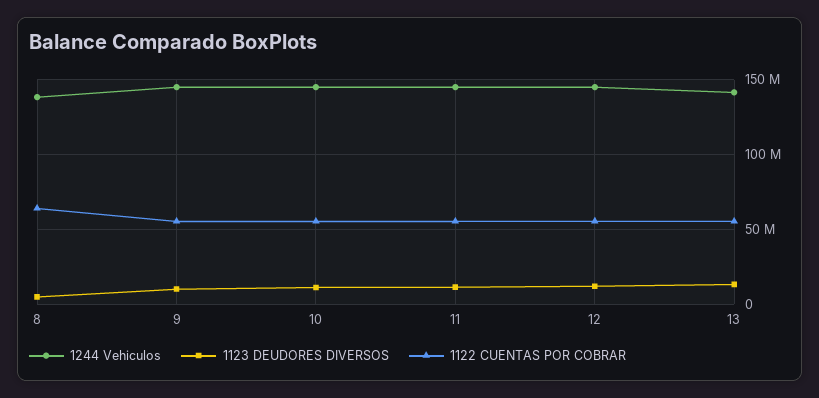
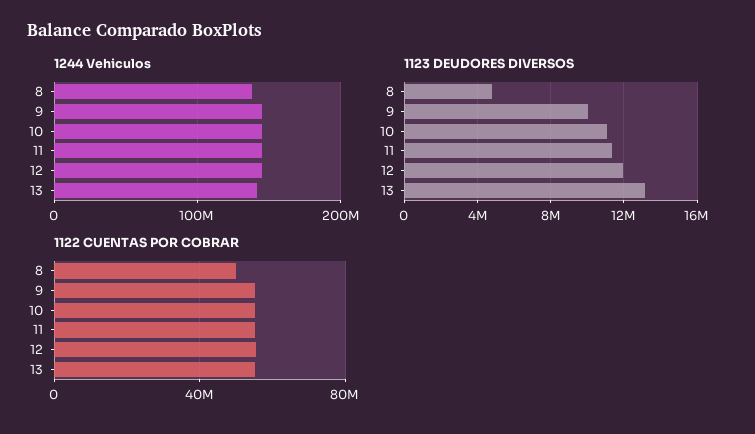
1122 CUENTAS POR COBRAR, 8: 65000000 -> 50000000

